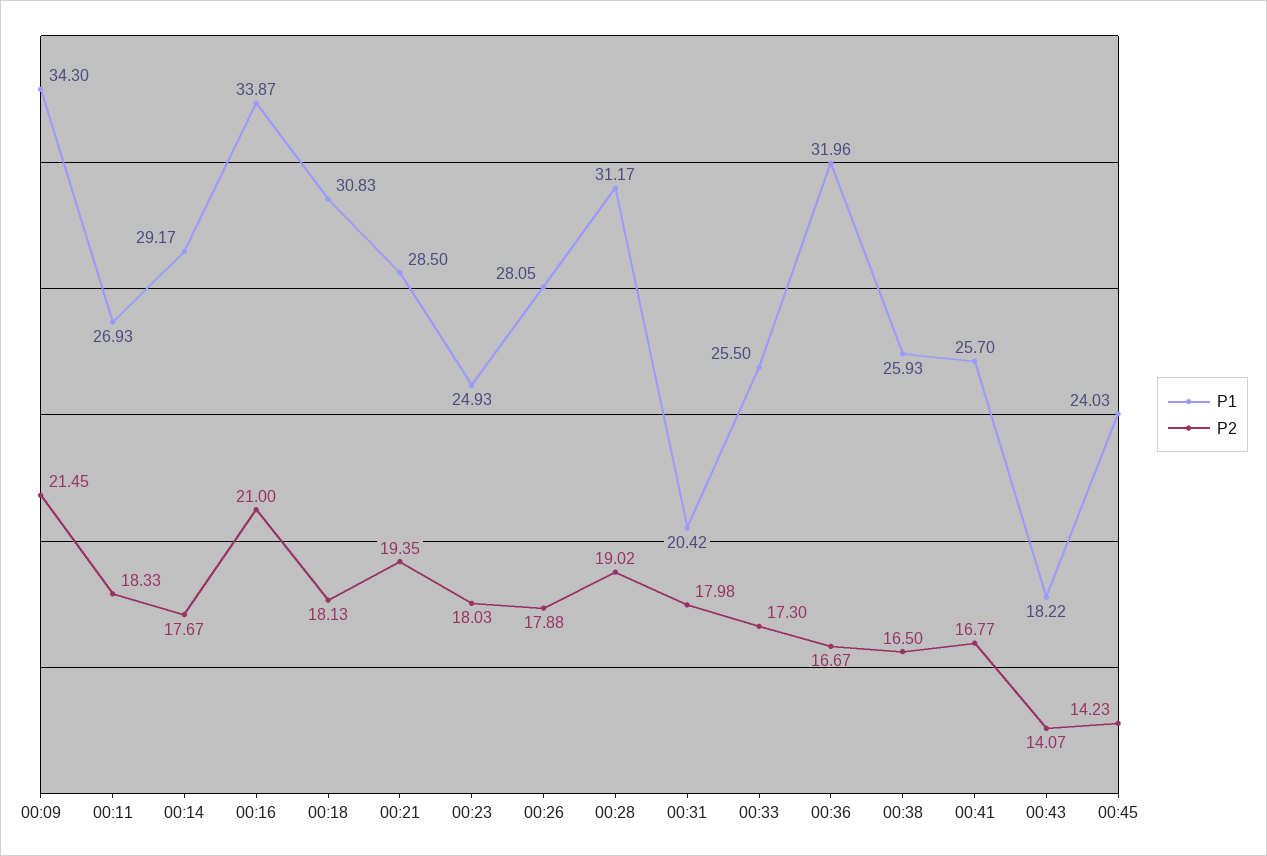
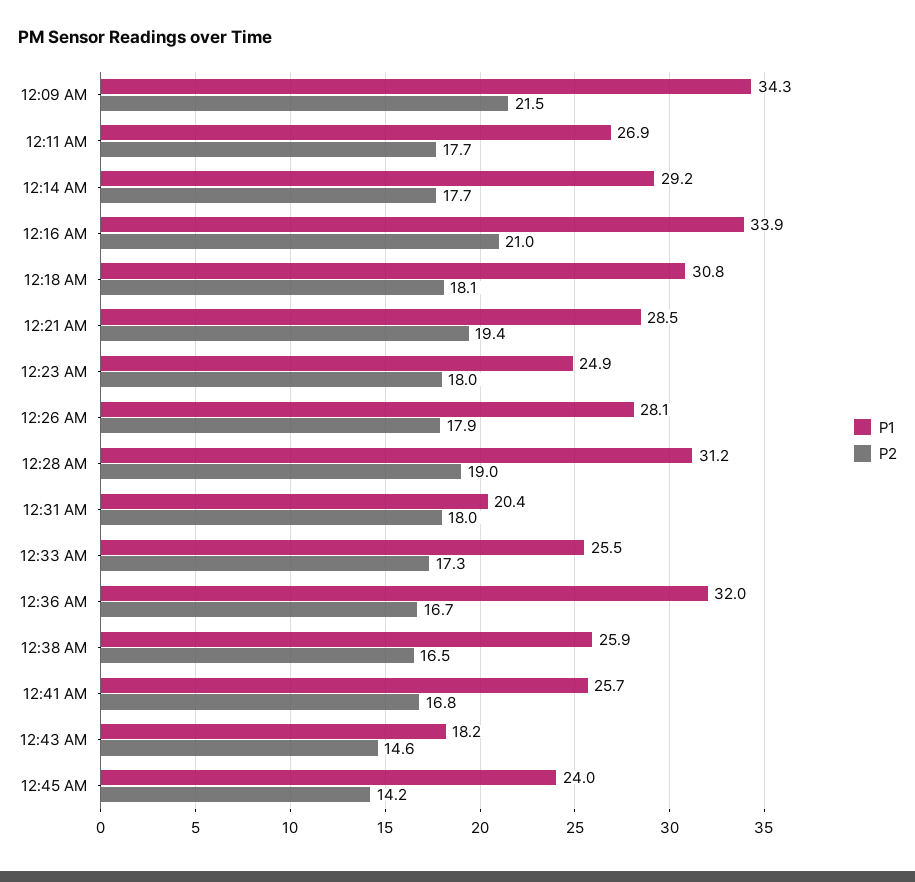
P2, 00:11: 18.33 -> 17.7
P2, 00:43: 14.07 -> 14.6

